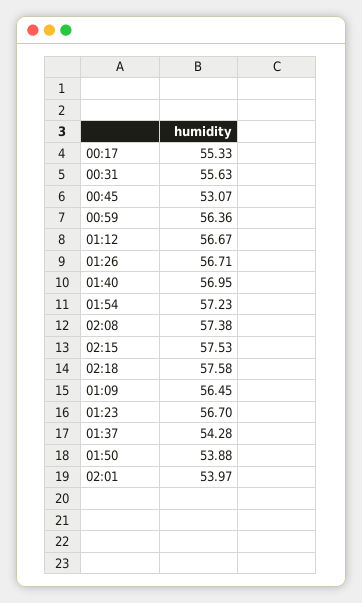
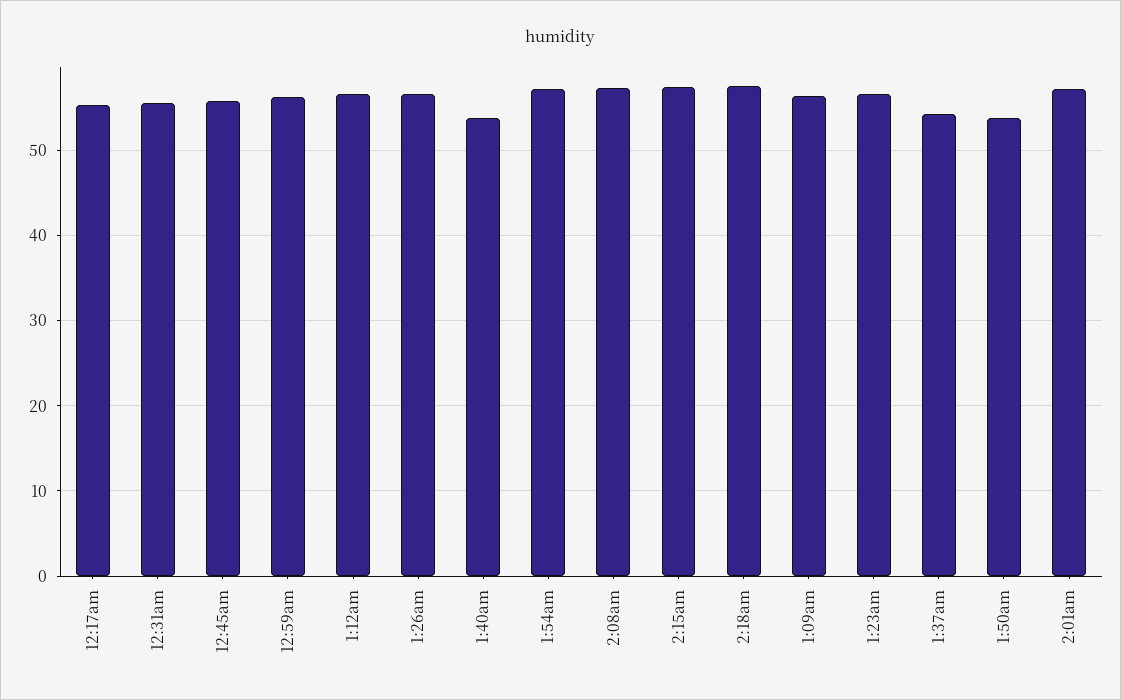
00:45: 53.07 -> 56
01:40: 56.95 -> 54
02:01: 53.97 -> 57

